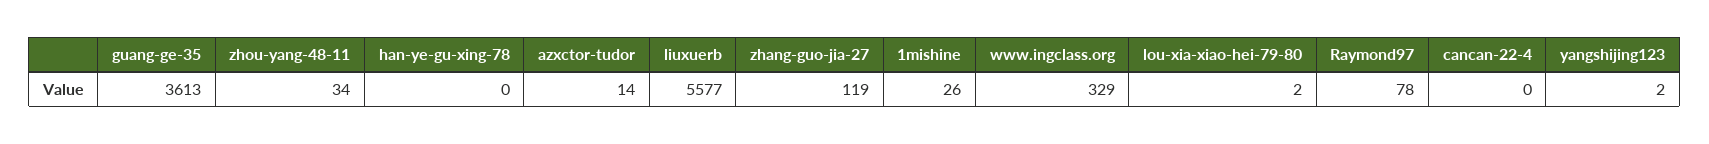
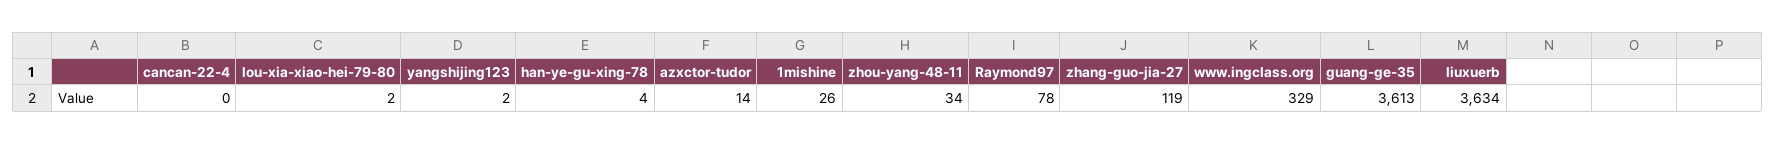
han-ye-gu-xing-78: 0 -> 4
liuxuerb: 5577 -> 3634

